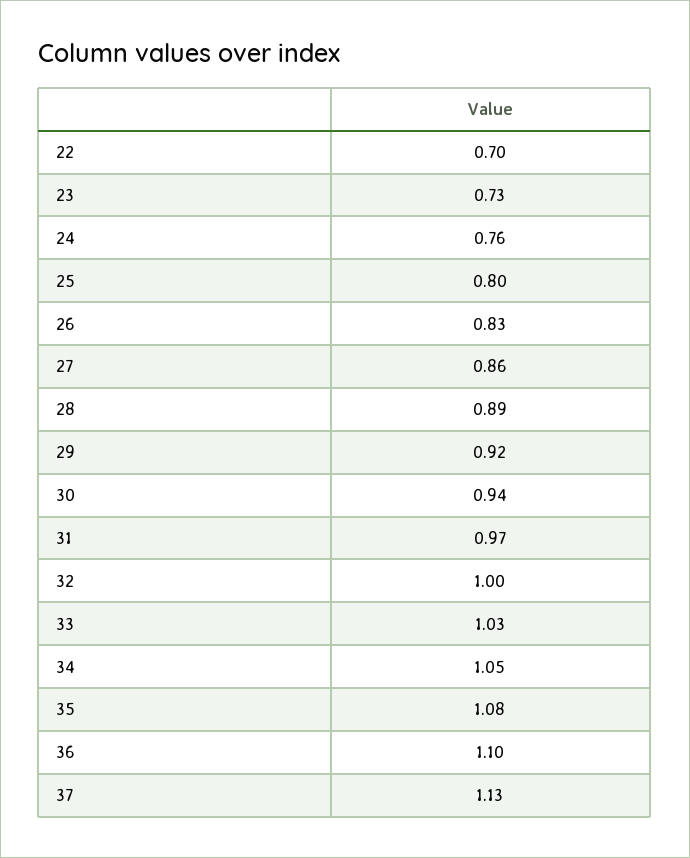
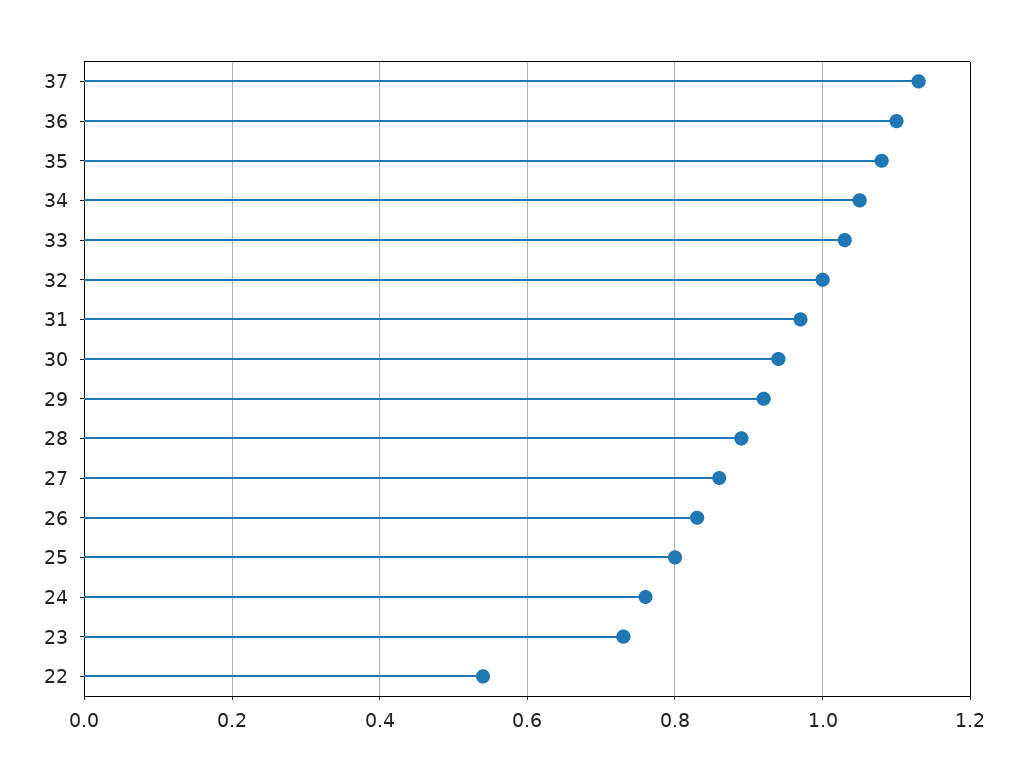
22: 0.7 -> 0.55

